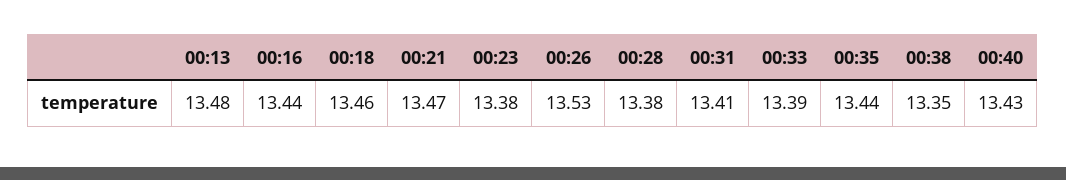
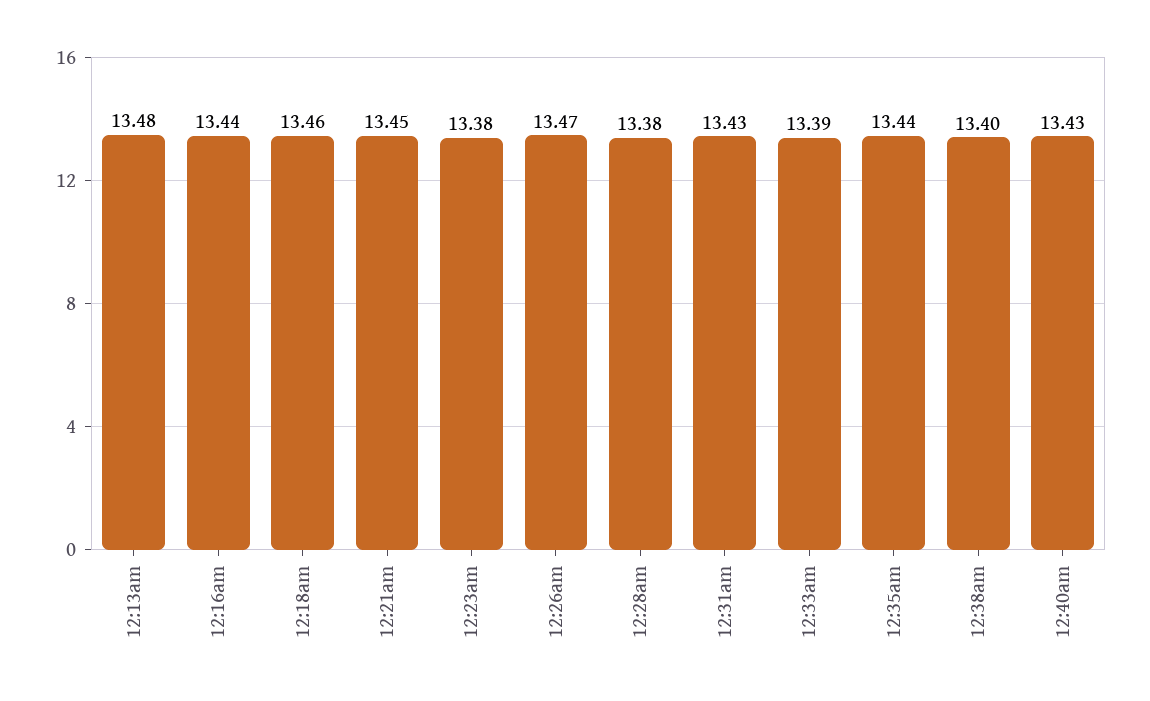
00:21: 13.47 -> 13.45
00:26: 13.53 -> 13.47
00:31: 13.41 -> 13.43
00:38: 13.35 -> 13.4

